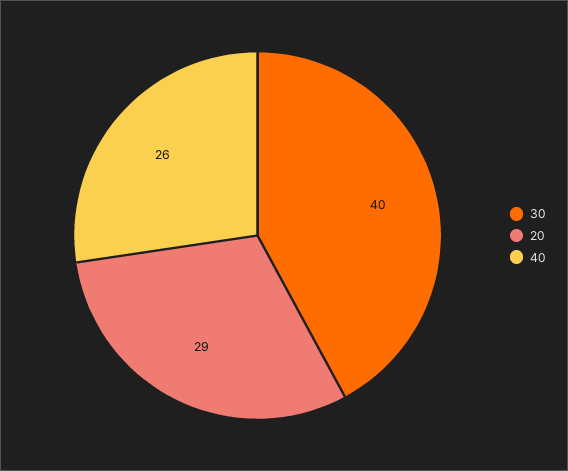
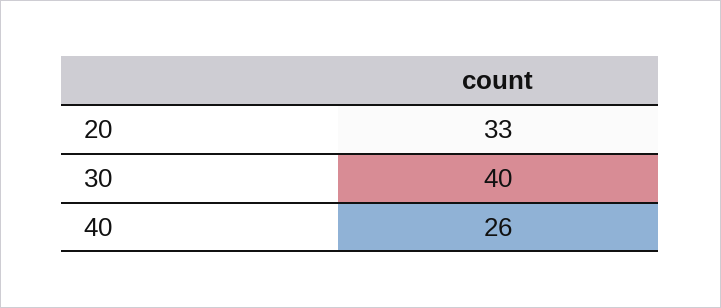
20: 29 -> 33

